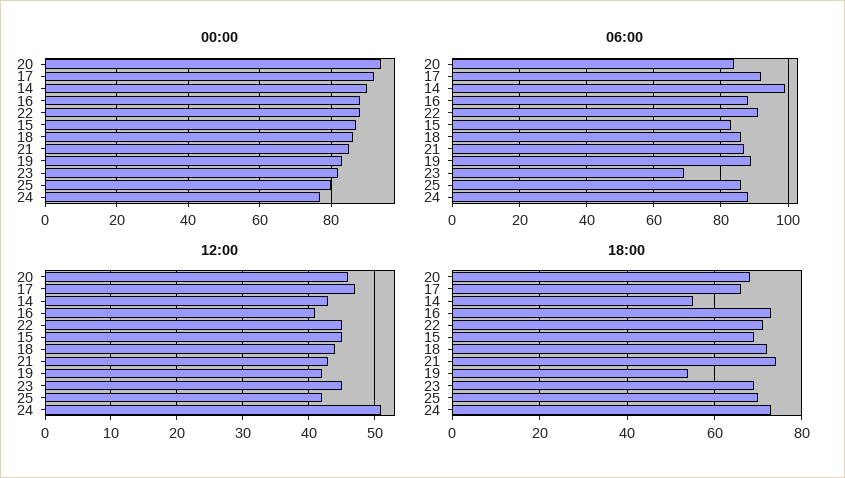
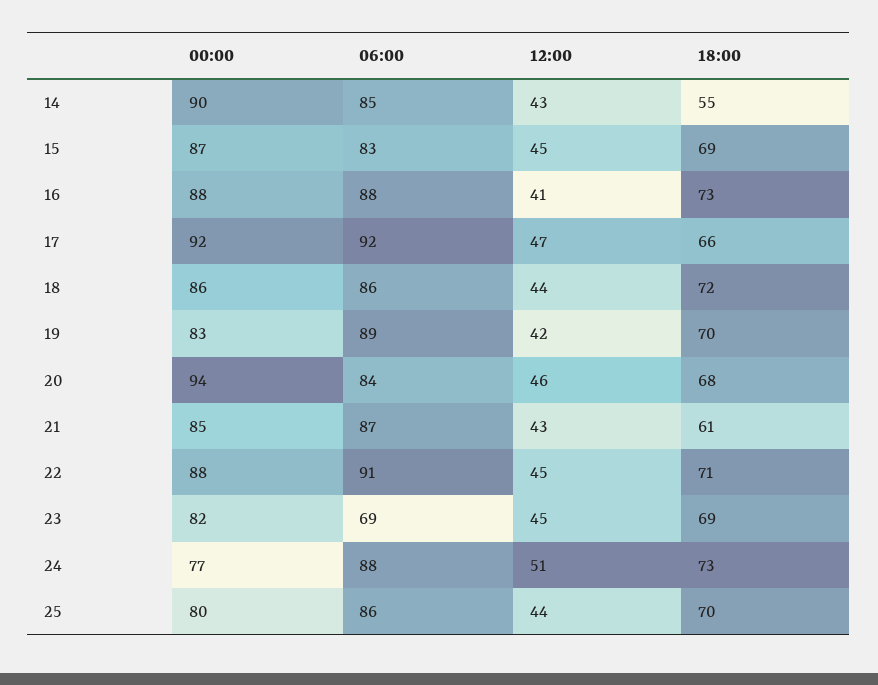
06:00, 14: 100 -> 85
12:00, 25: 42 -> 44
18:00, 21: 75 -> 61
18:00, 19: 55 -> 70

